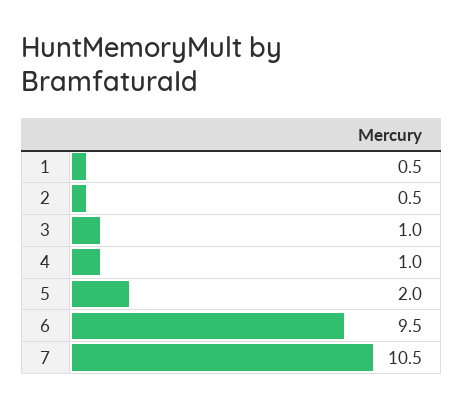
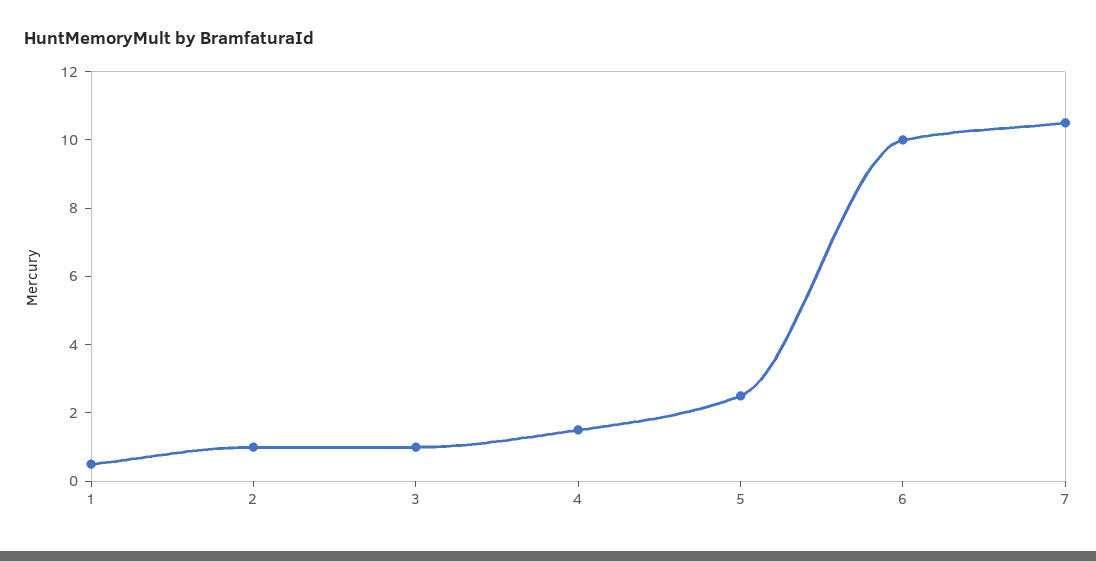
2: 0.5 -> 1
4: 1 -> 1.5
5: 2 -> 2.5
6: 9.5 -> 10

